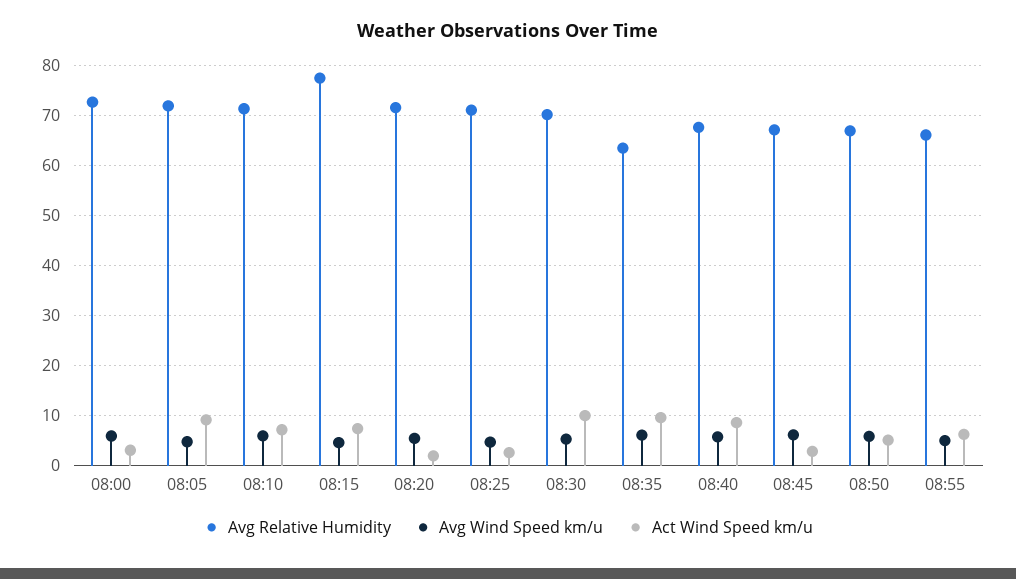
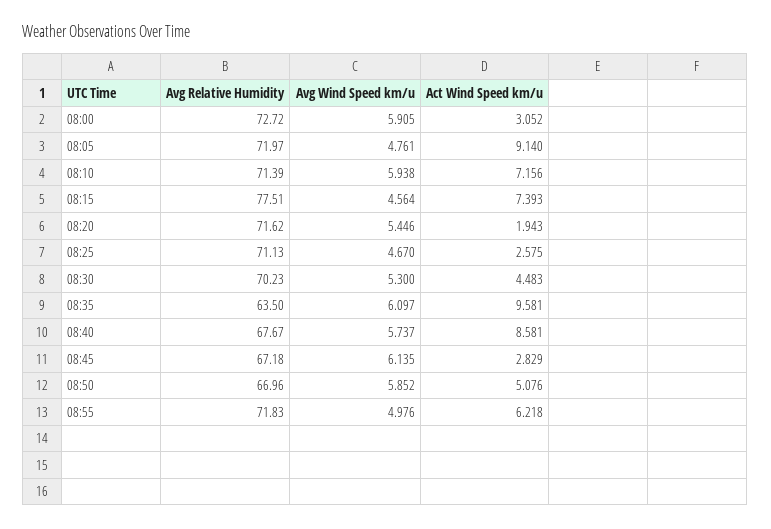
Act Wind Speed km/u, 08:30: 10 -> 4.483
Avg Relative Humidity, 08:55: 66 -> 71.83

